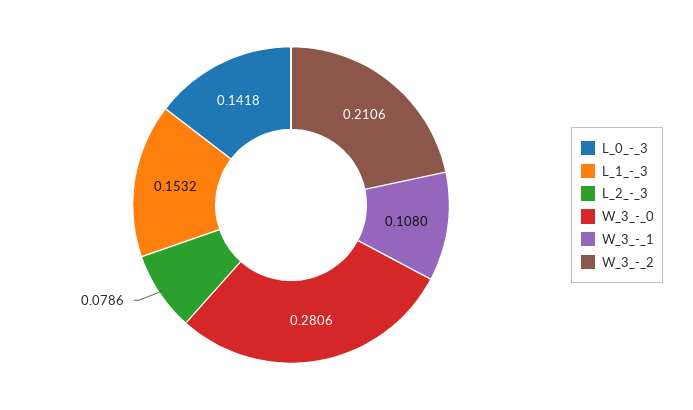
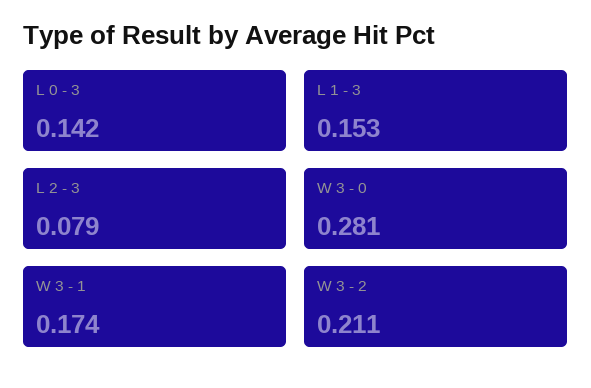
W_3_-_1: 0.108 -> 0.174

